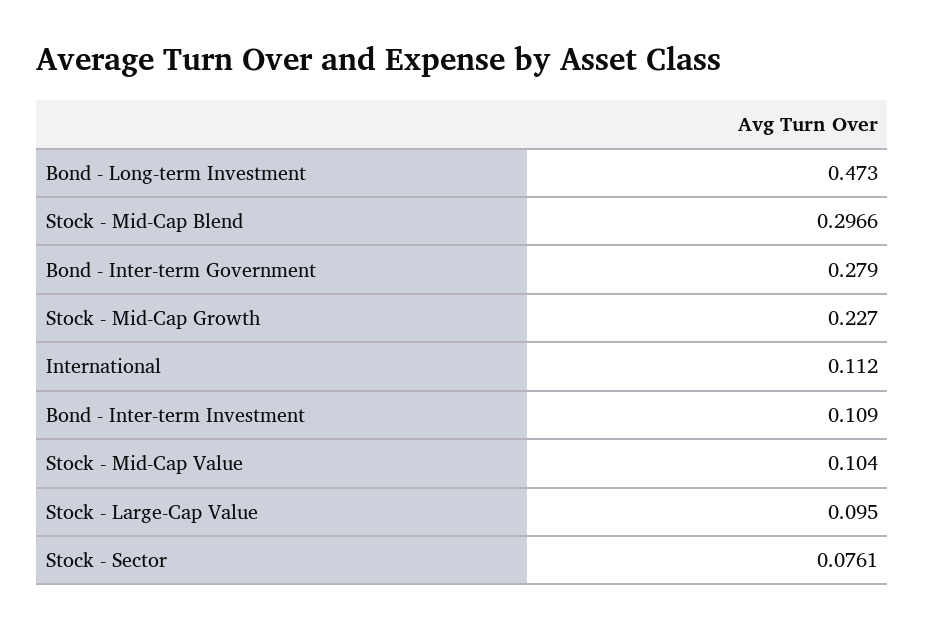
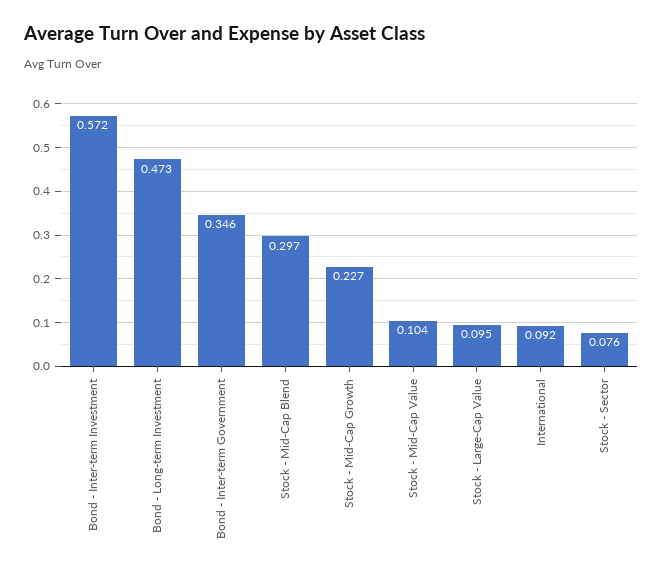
Bond - Inter-term Government: 0.279 -> 0.346
International: 0.112 -> 0.092
Bond - Inter-term Investment: 0.109 -> 0.572

